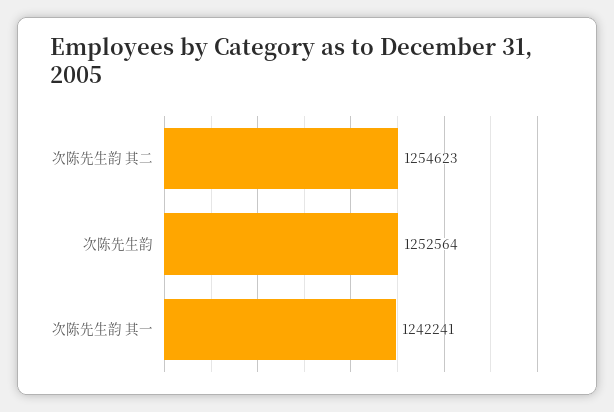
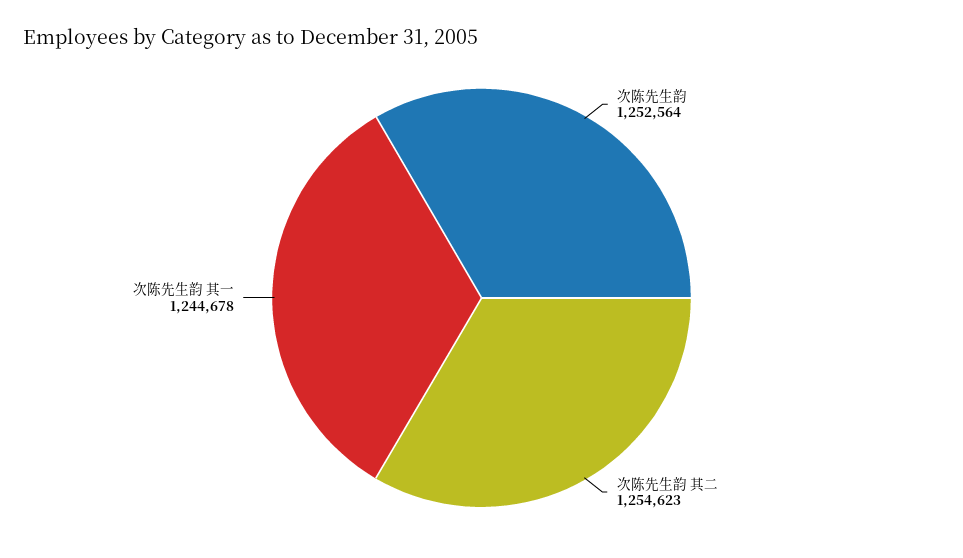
次陈先生韵 其一: 1242241 -> 1244678

